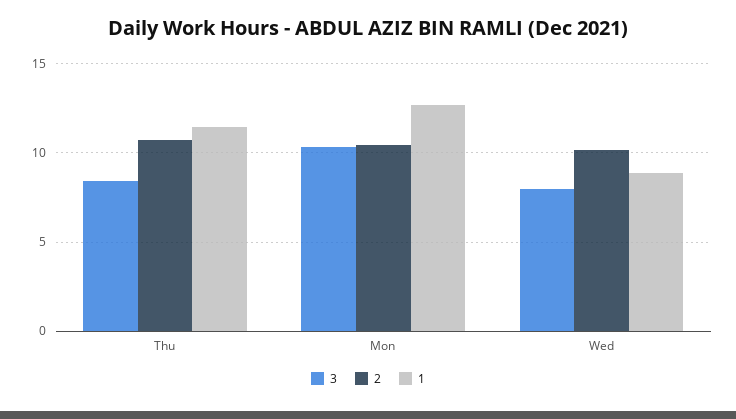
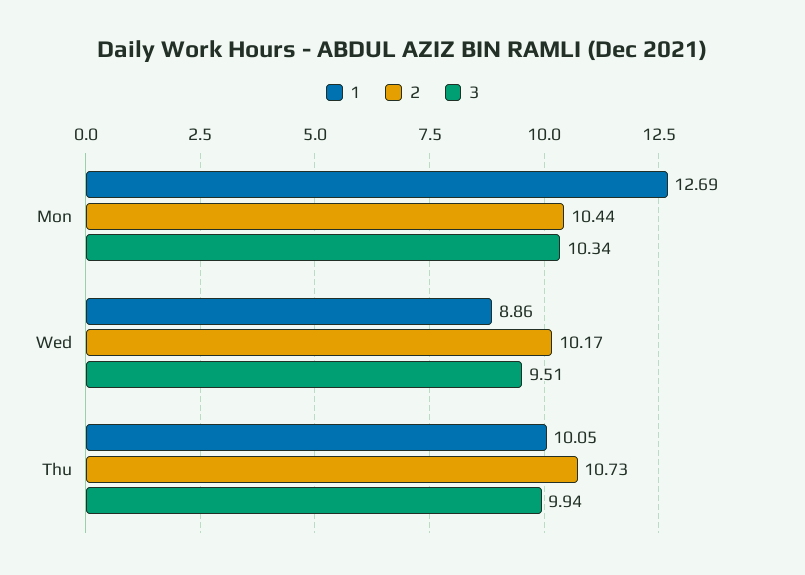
3, Thu: 8.5 -> 9.94
1, Thu: 11.5 -> 10.05
3, Wed: 8 -> 9.51

